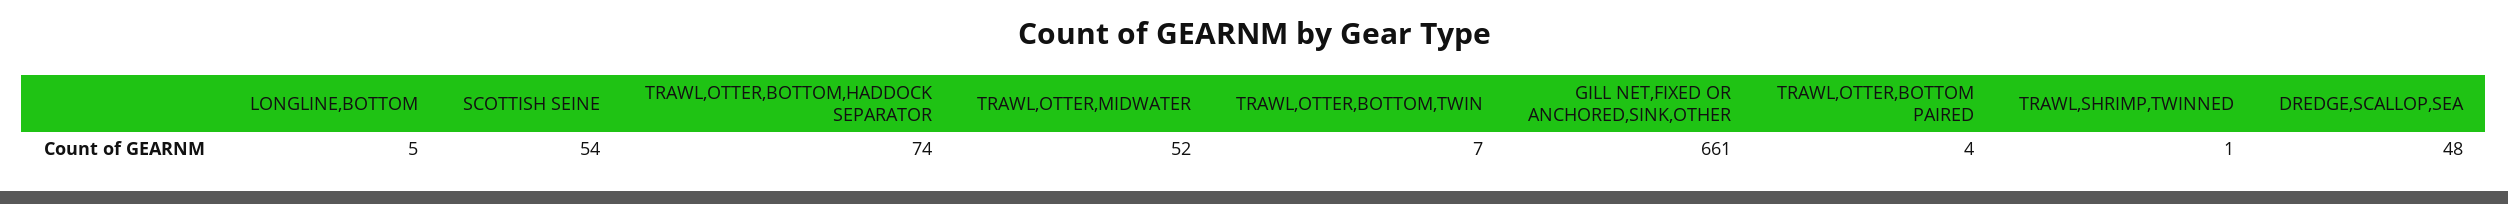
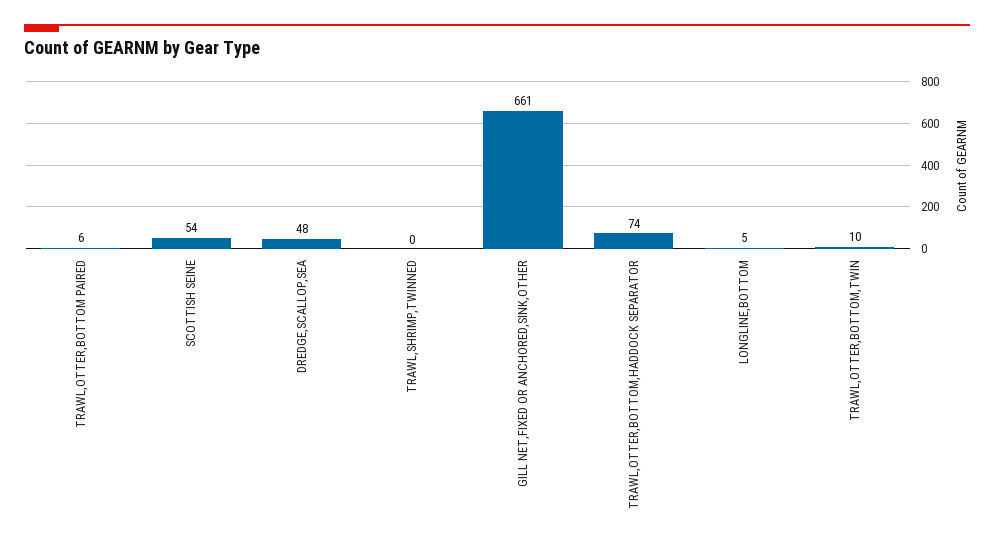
TRAWL,OTTER,MIDWATER: 52 -> none
TRAWL,OTTER,BOTTOM,TWIN: 7 -> 10
TRAWL,OTTER,BOTTOM PAIRED: 4 -> 6
TRAWL,SHRIMP,TWINNED: 1 -> 0

